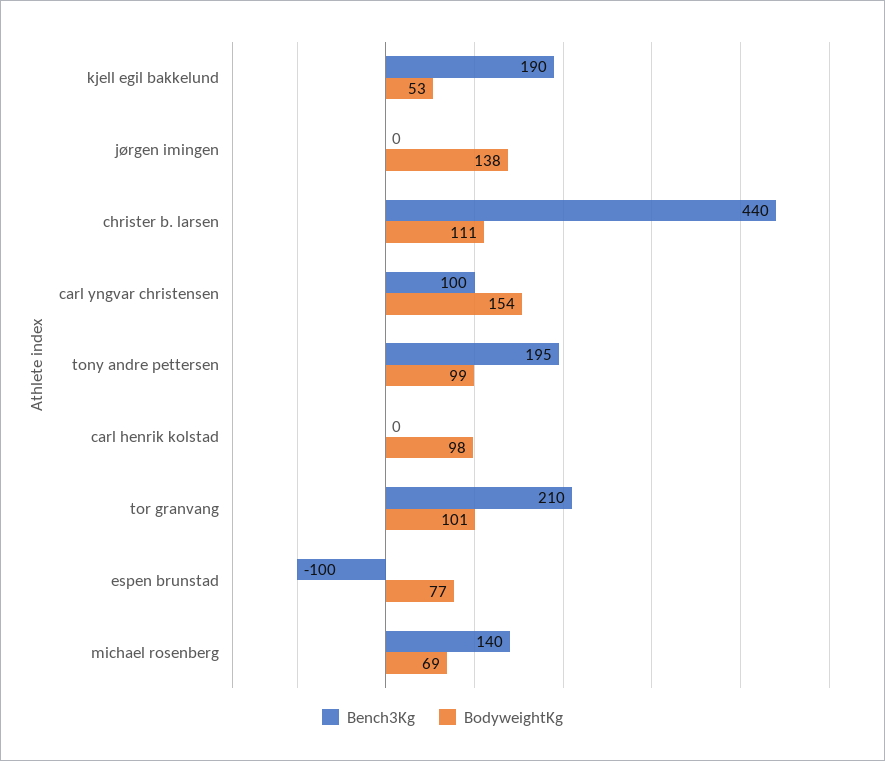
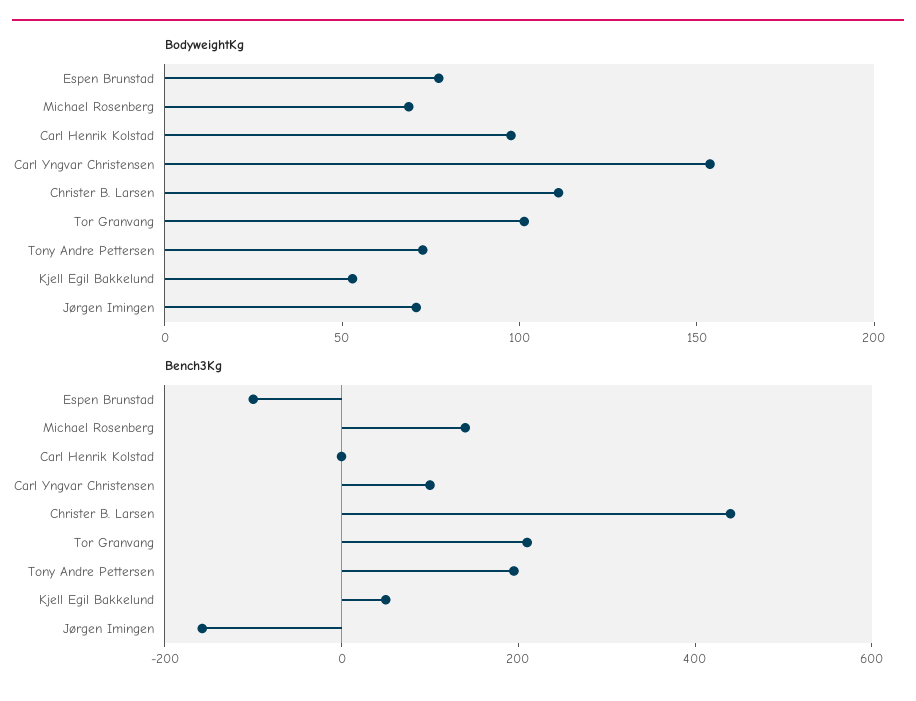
Bench3Kg, kjell egil bakkelund: 190 -> 50
Bench3Kg, jørgen imingen: 0 -> -150
BodyweightKg, jørgen imingen: 138 -> 70
BodyweightKg, tony andre pettersen: 99 -> 70

